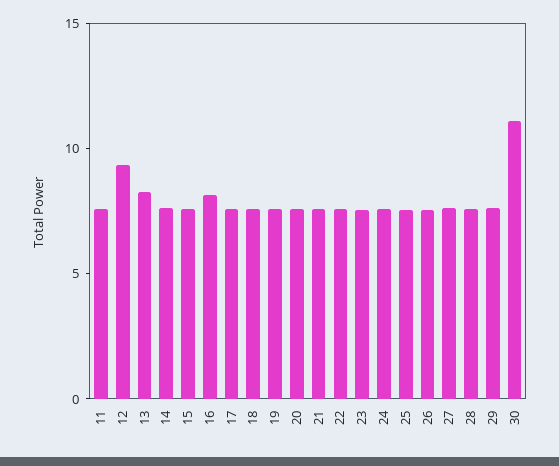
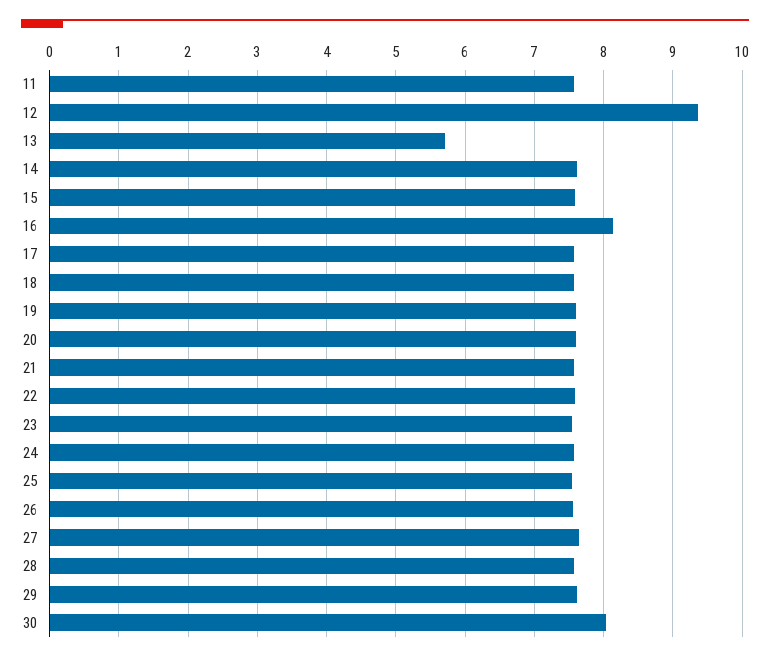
13: 8 -> 5.7
30: 11 -> 8

